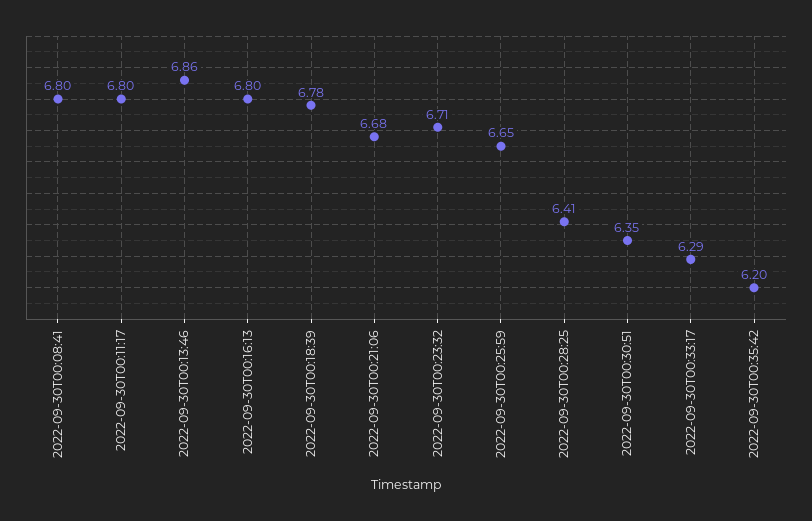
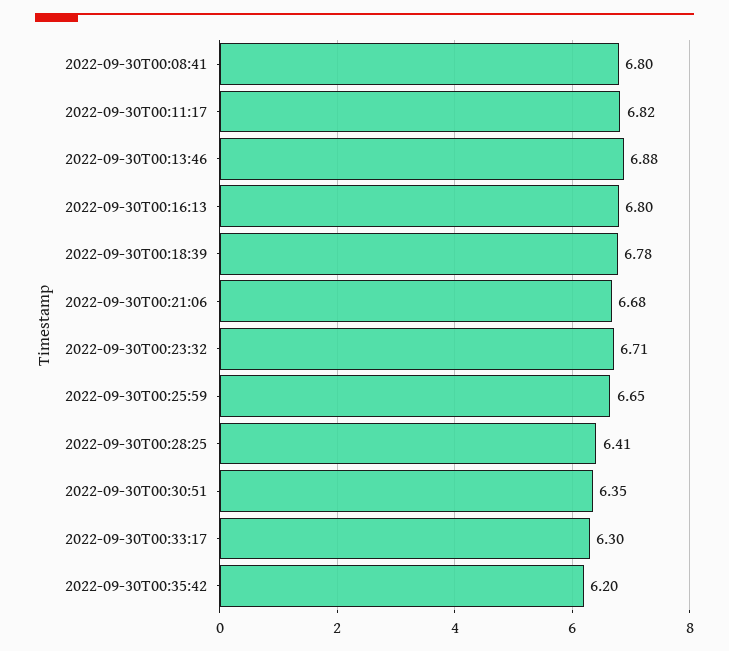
2022-09-30T00:11:17: 6.8 -> 6.82
2022-09-30T00:13:46: 6.86 -> 6.88
2022-09-30T00:33:17: 6.29 -> 6.3

